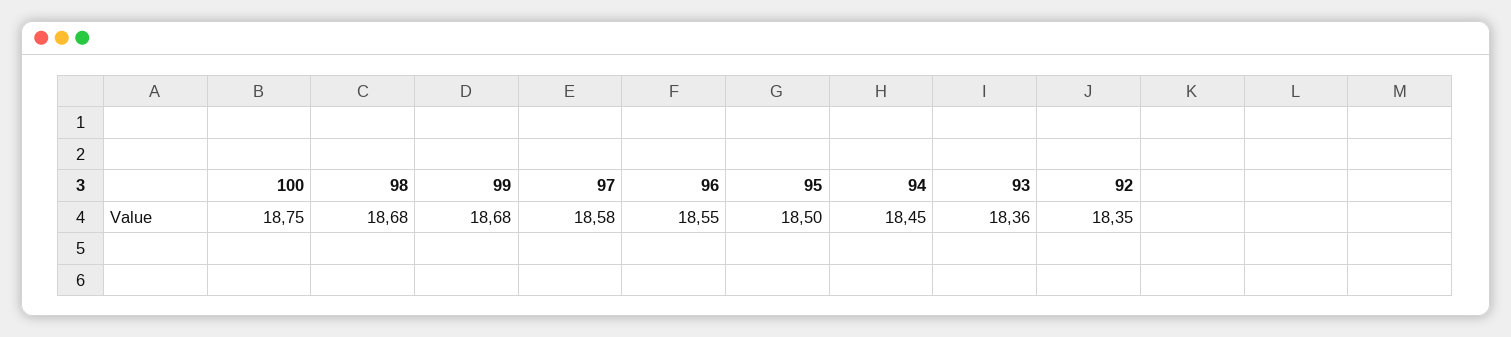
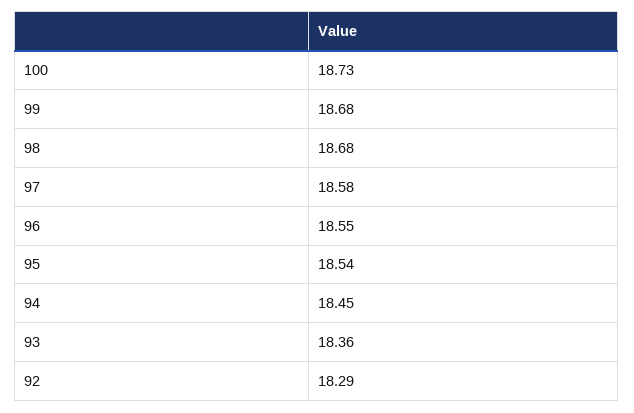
100: 18.75 -> 18.73
95: 18.5 -> 18.54
92: 18.35 -> 18.29

